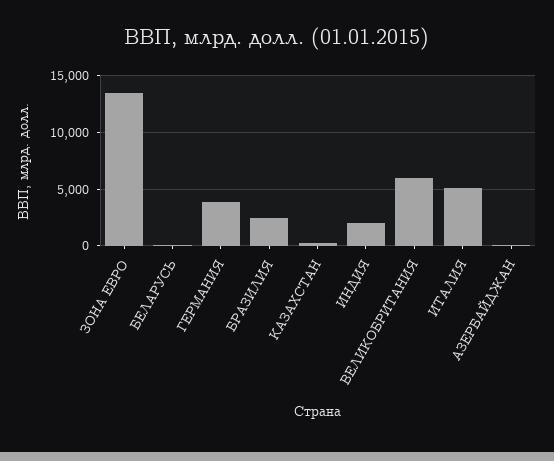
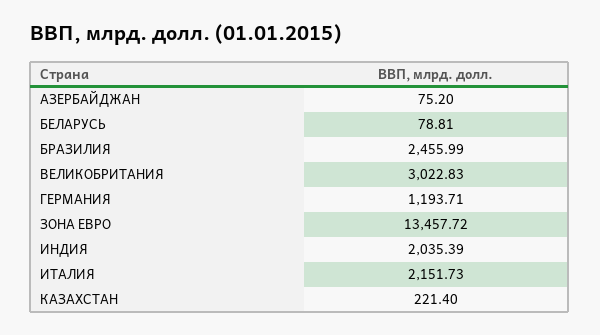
ГЕРМАНИЯ: 4000 -> 1193.71
ВЕЛИКОБРИТАНИЯ: 6000 -> 3022.83
ИТАЛИЯ: 5000 -> 2151.73

